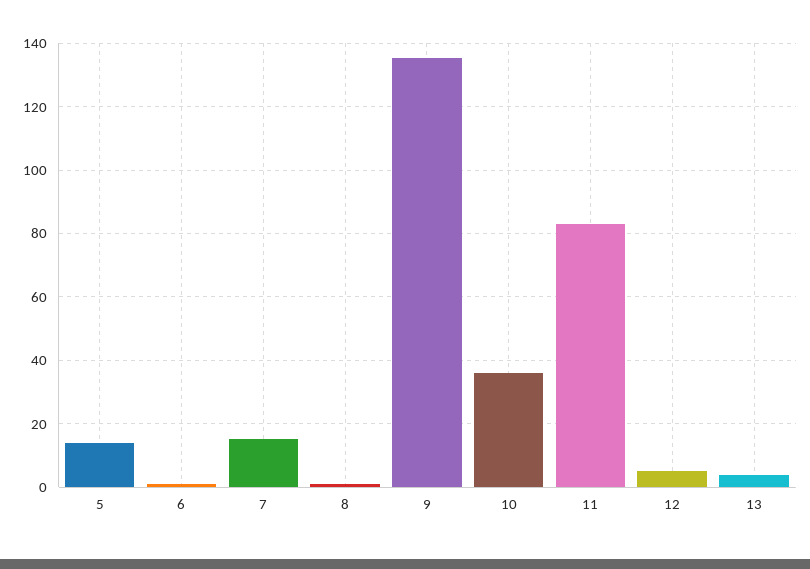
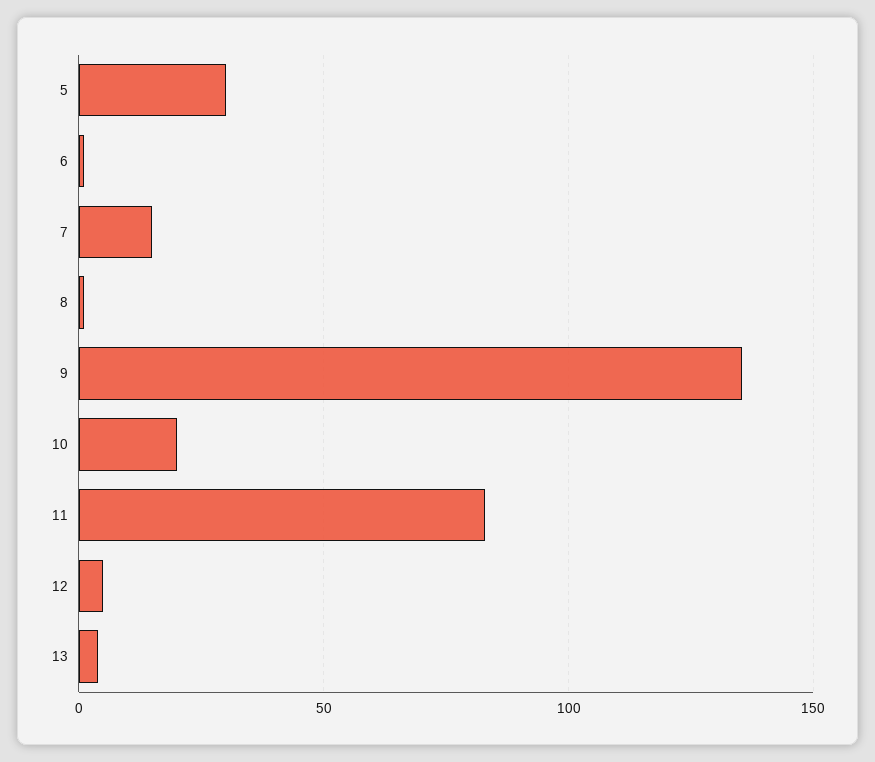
5: 14 -> 30
10: 36 -> 20

